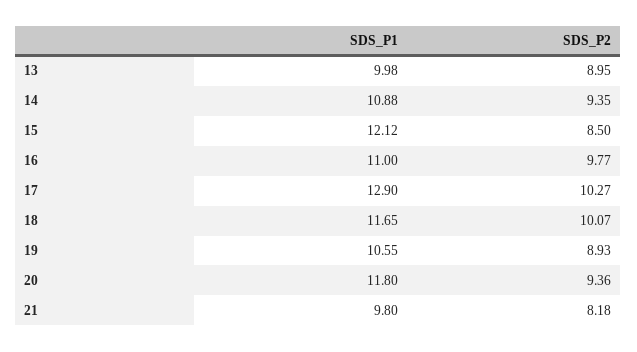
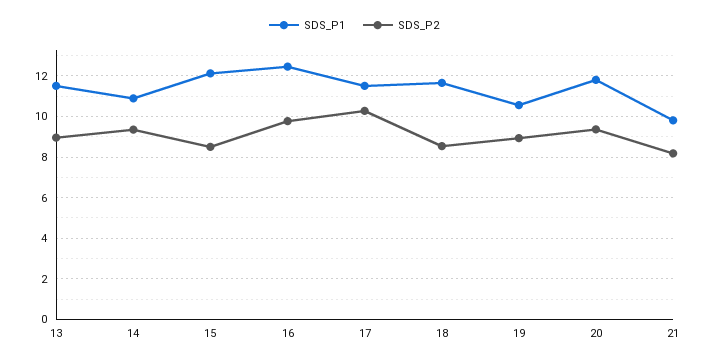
SDS_P1, 13: 9.98 -> 11.5
SDS_P1, 16: 11 -> 12.5
SDS_P1, 17: 12.9 -> 11.5
SDS_P2, 18: 10.07 -> 8.5

